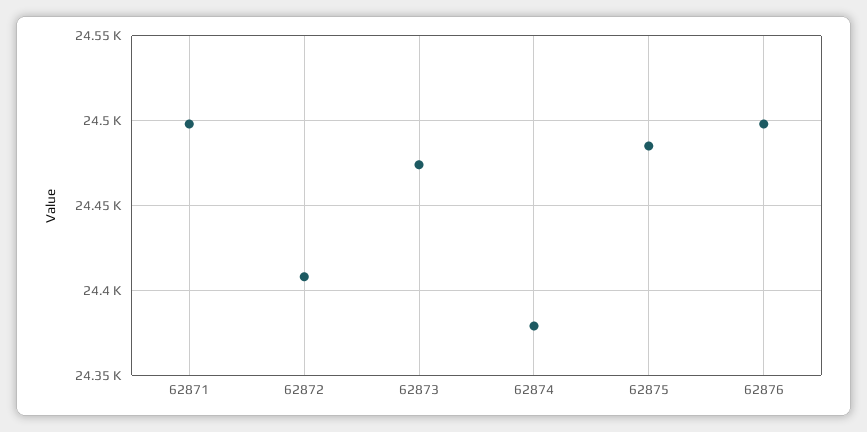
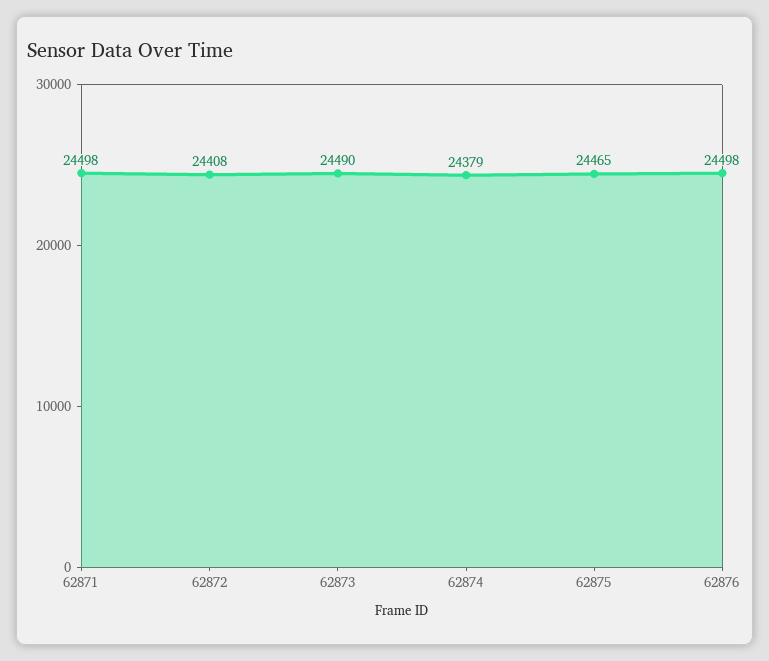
62873: 24475 -> 24490
62875: 24485 -> 24465

